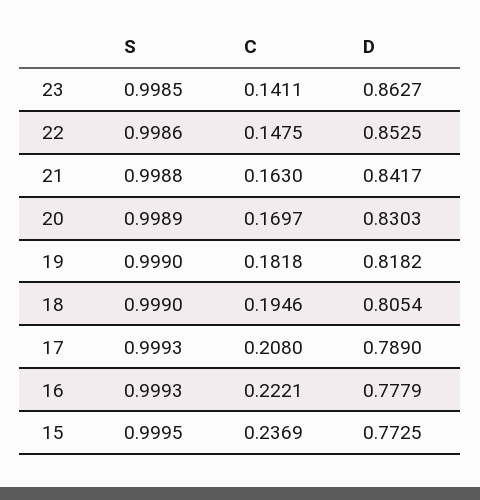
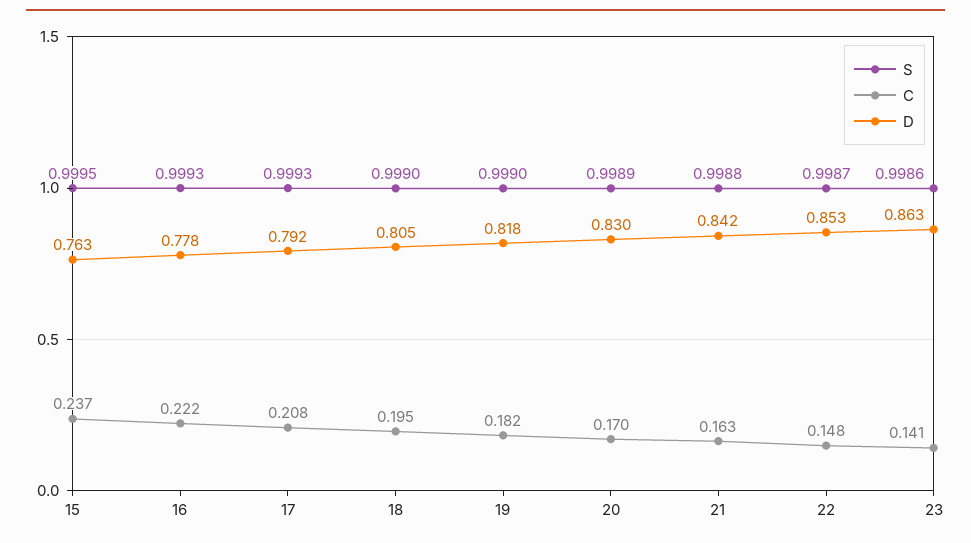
S, 23: 0.9985 -> 0.9986
S, 22: 0.9986 -> 0.9987
D, 17: 0.789 -> 0.792
D, 15: 0.7725 -> 0.763

